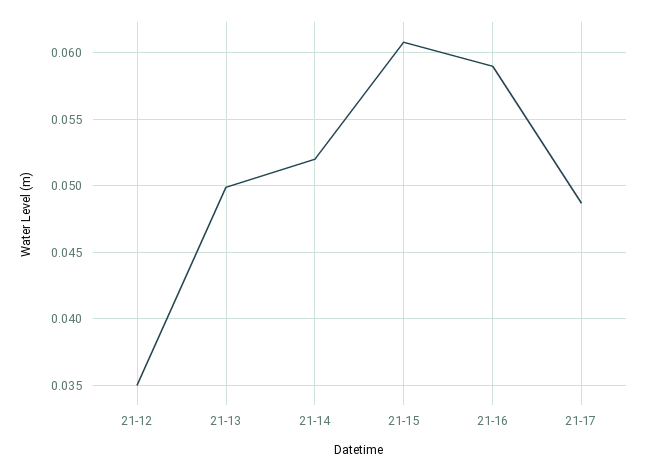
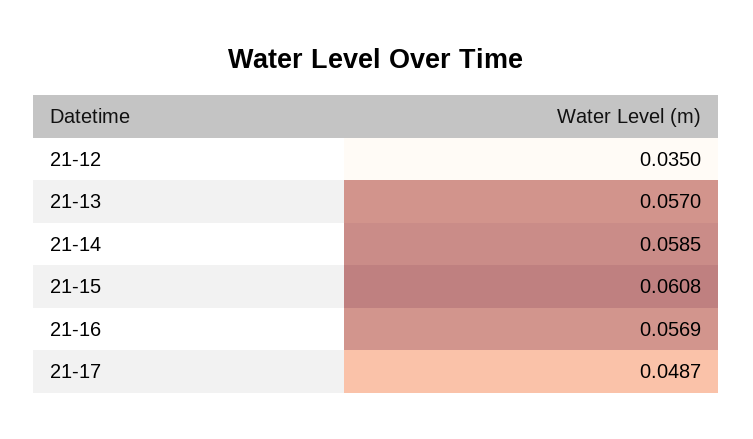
21-13: 0.05 -> 0.057
21-14: 0.052 -> 0.0585
21-16: 0.059 -> 0.0569

